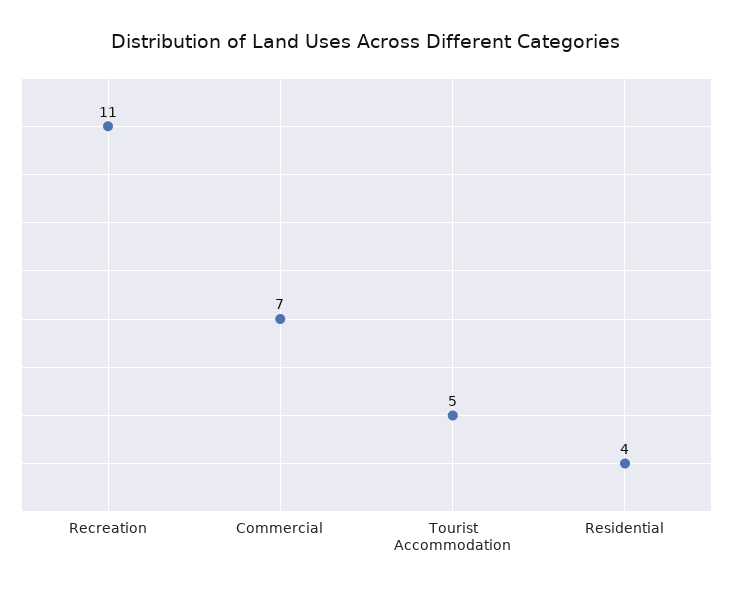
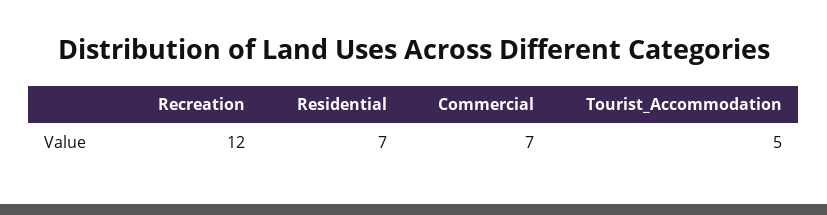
Recreation: 11 -> 12
Residential: 4 -> 7

